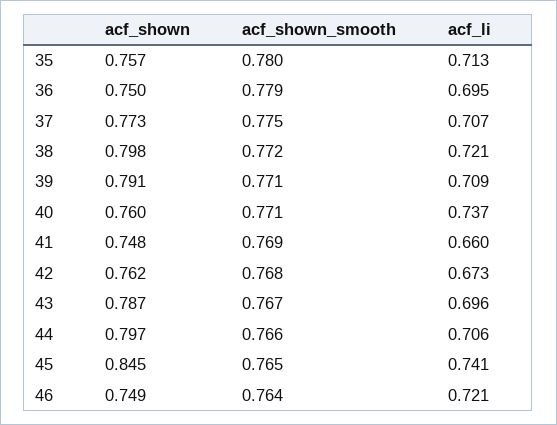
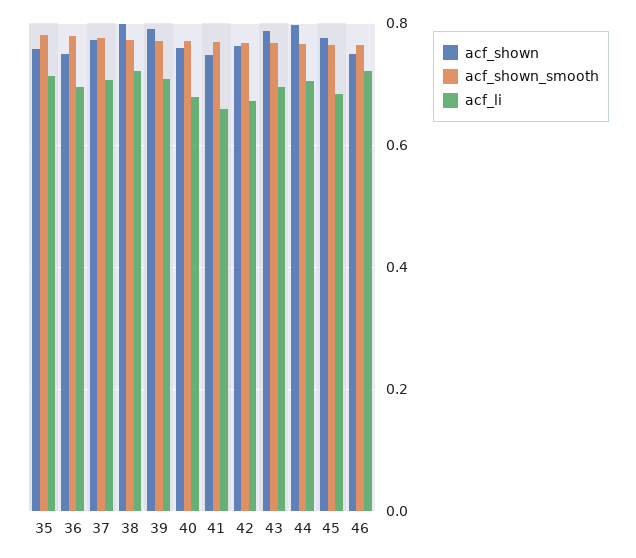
acf_li, 40: 0.737 -> 0.68
acf_shown, 45: 0.845 -> 0.78
acf_li, 45: 0.741 -> 0.68

